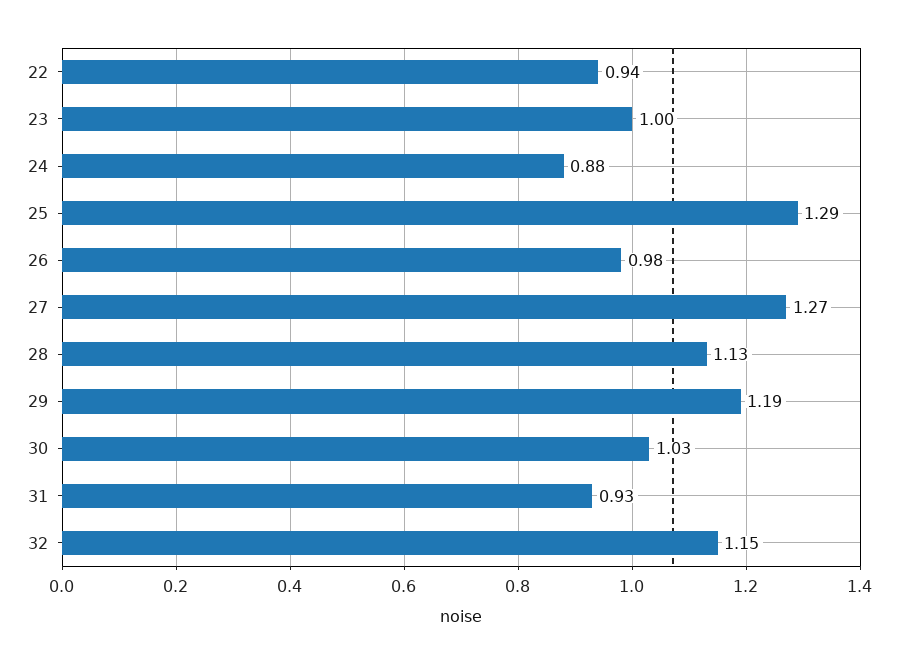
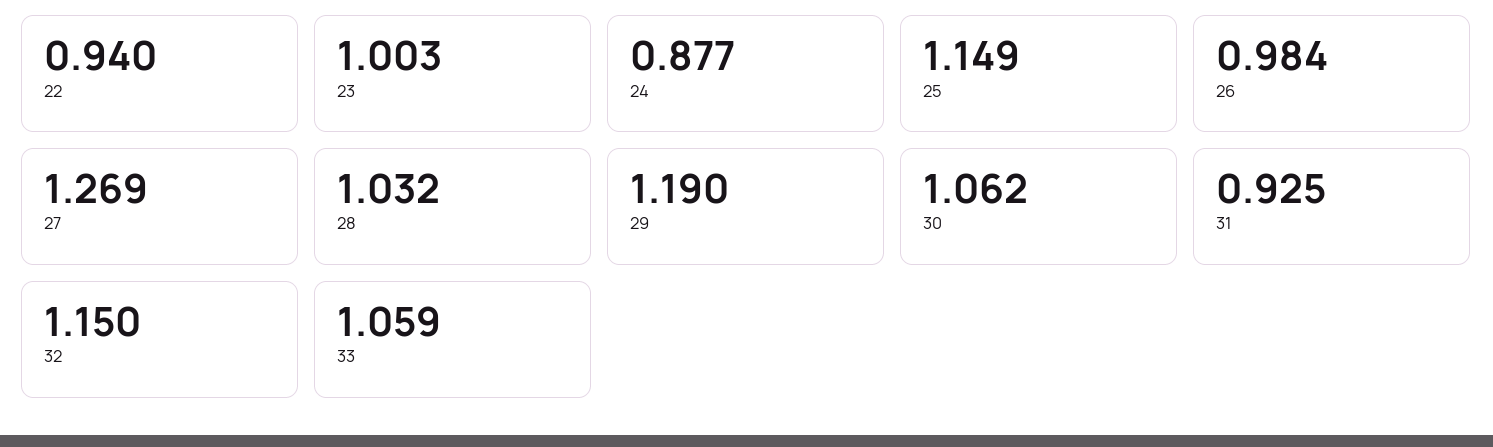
25: 1.29 -> 1.149
28: 1.13 -> 1.032
30: 1.03 -> 1.062
33: none -> 1.059

